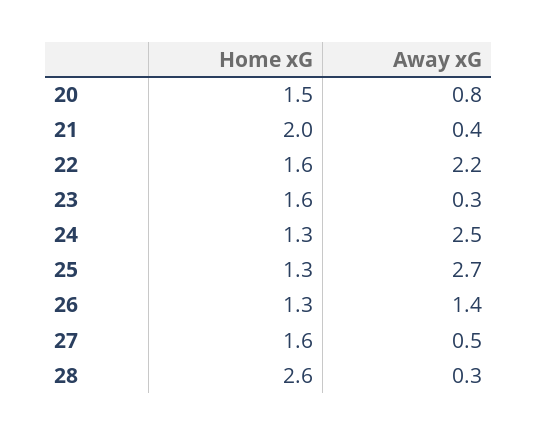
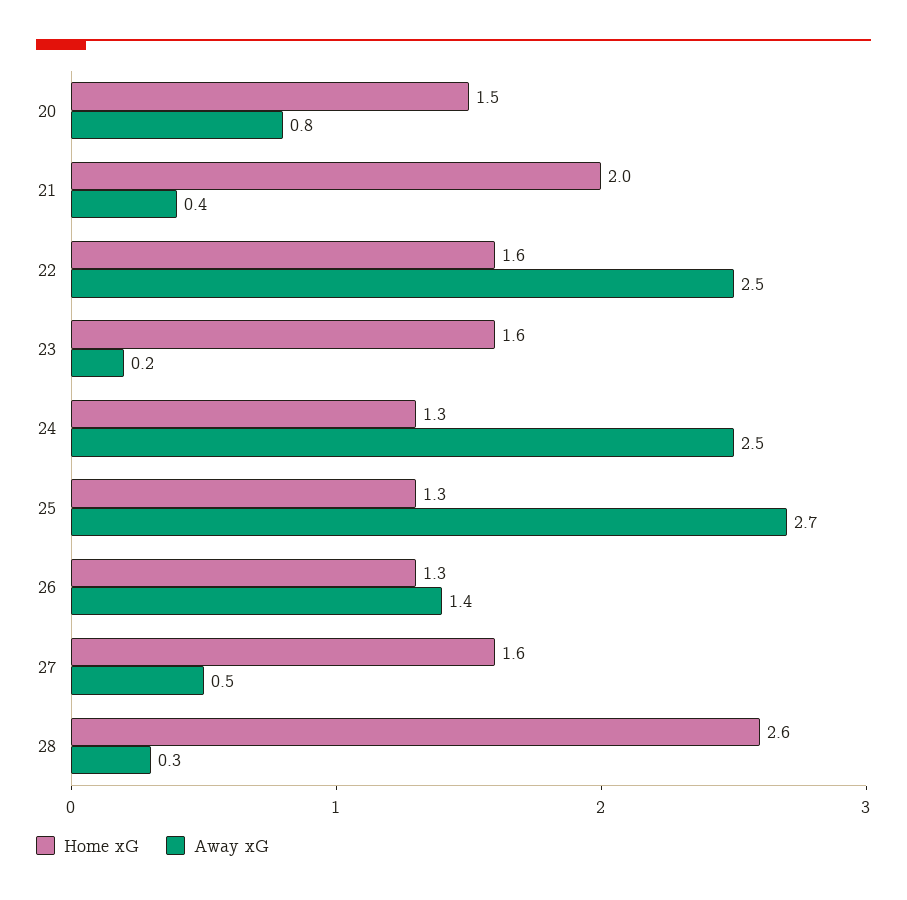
Away xG, 22: 2.2 -> 2.5
Away xG, 23: 0.3 -> 0.2

